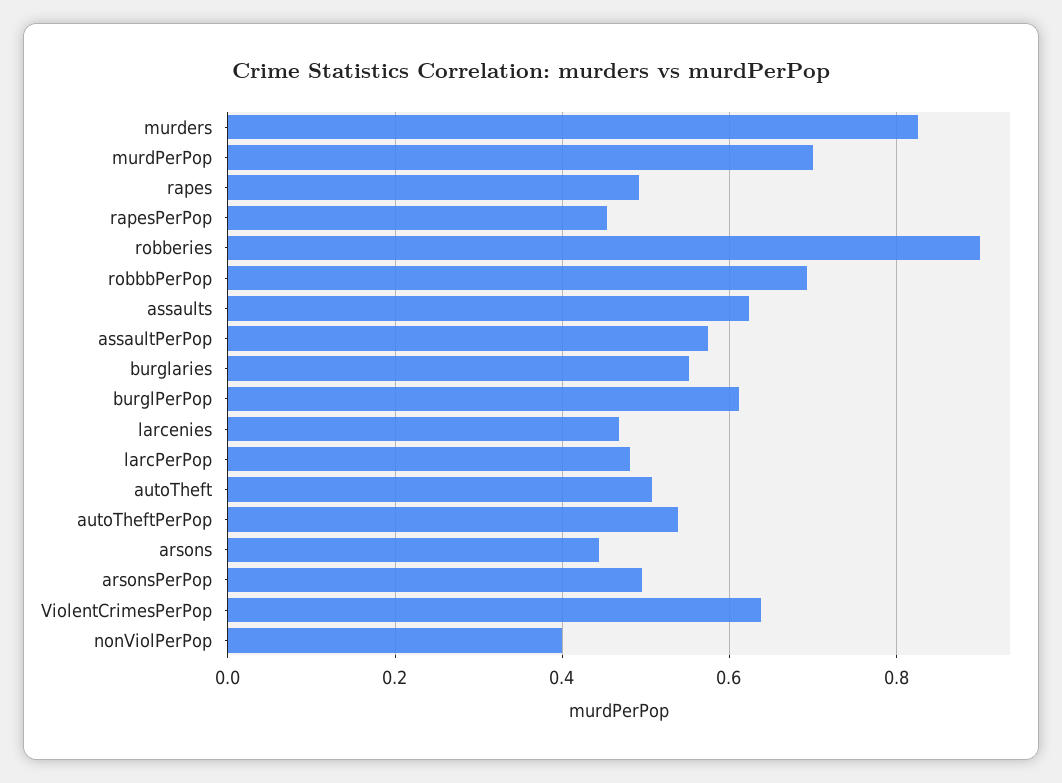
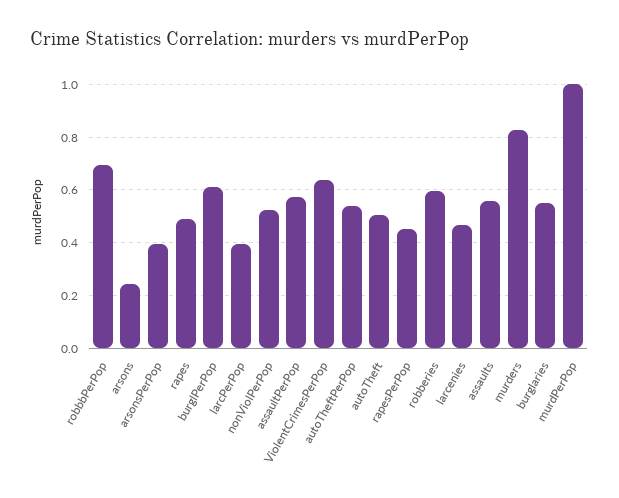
murdPerPop: 0.7 -> 1
robberies: 0.9 -> 0.6
assaults: 0.62 -> 0.55
larcPerPop: 0.48 -> 0.4
arsons: 0.44 -> 0.25
arsonsPerPop: 0.5 -> 0.4
nonViolPerPop: 0.4 -> 0.525

